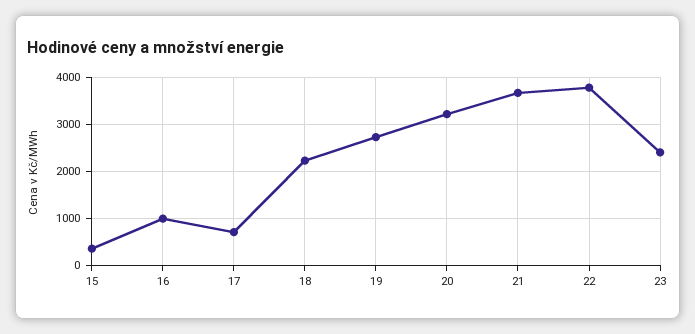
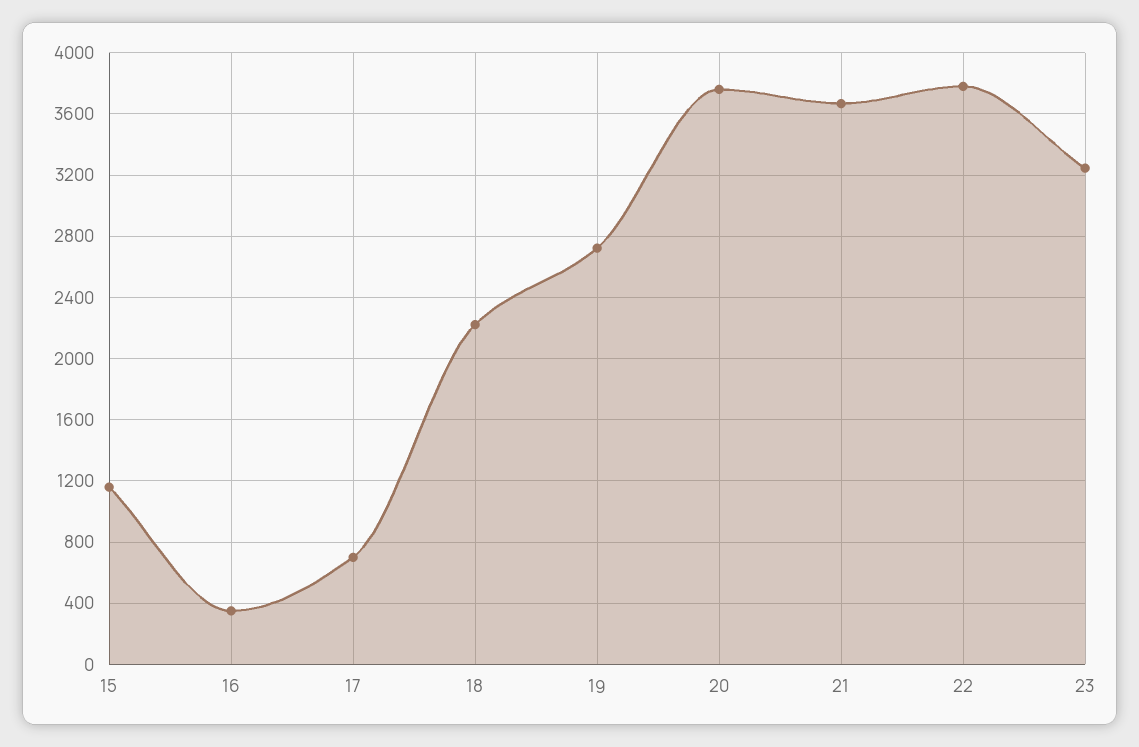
15: 400 -> 1150
16: 1000 -> 350
20: 3200 -> 3750
23: 2400 -> 3250

